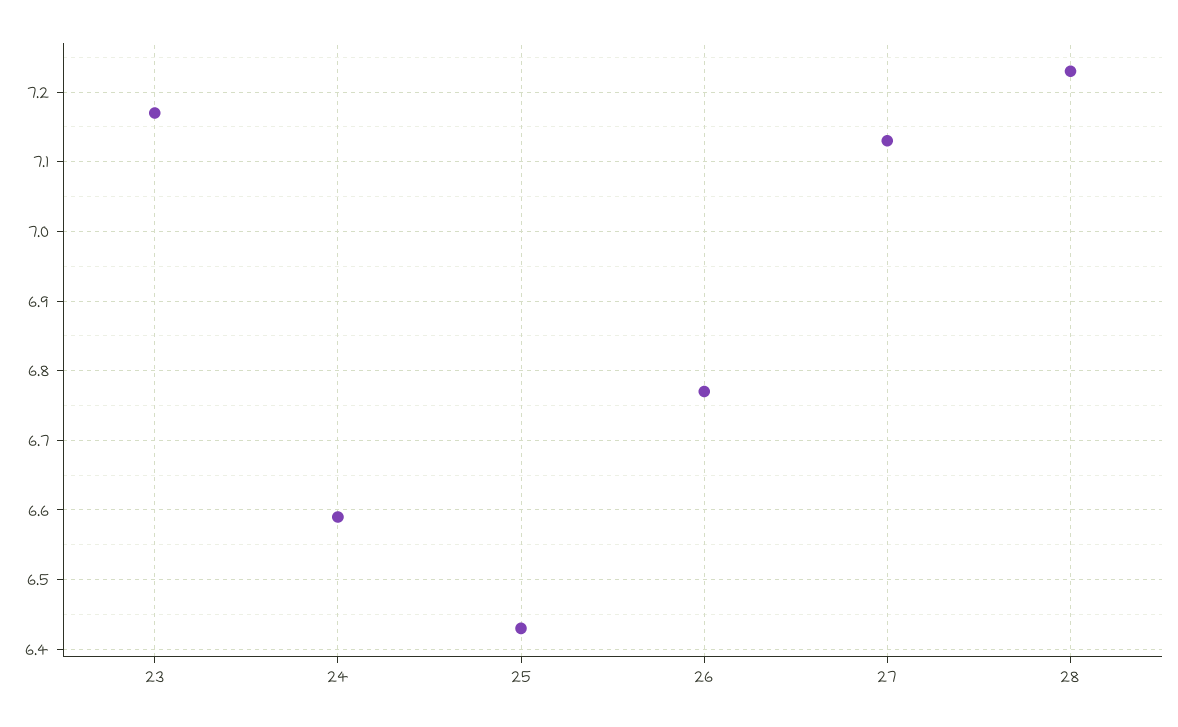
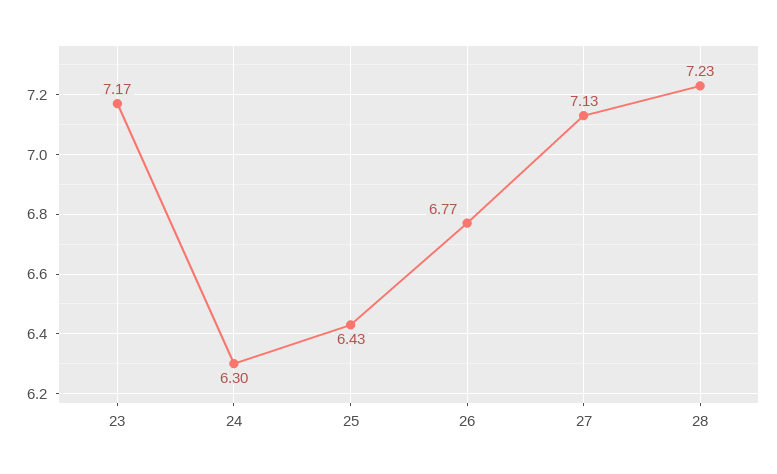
24: 6.59 -> 6.3

